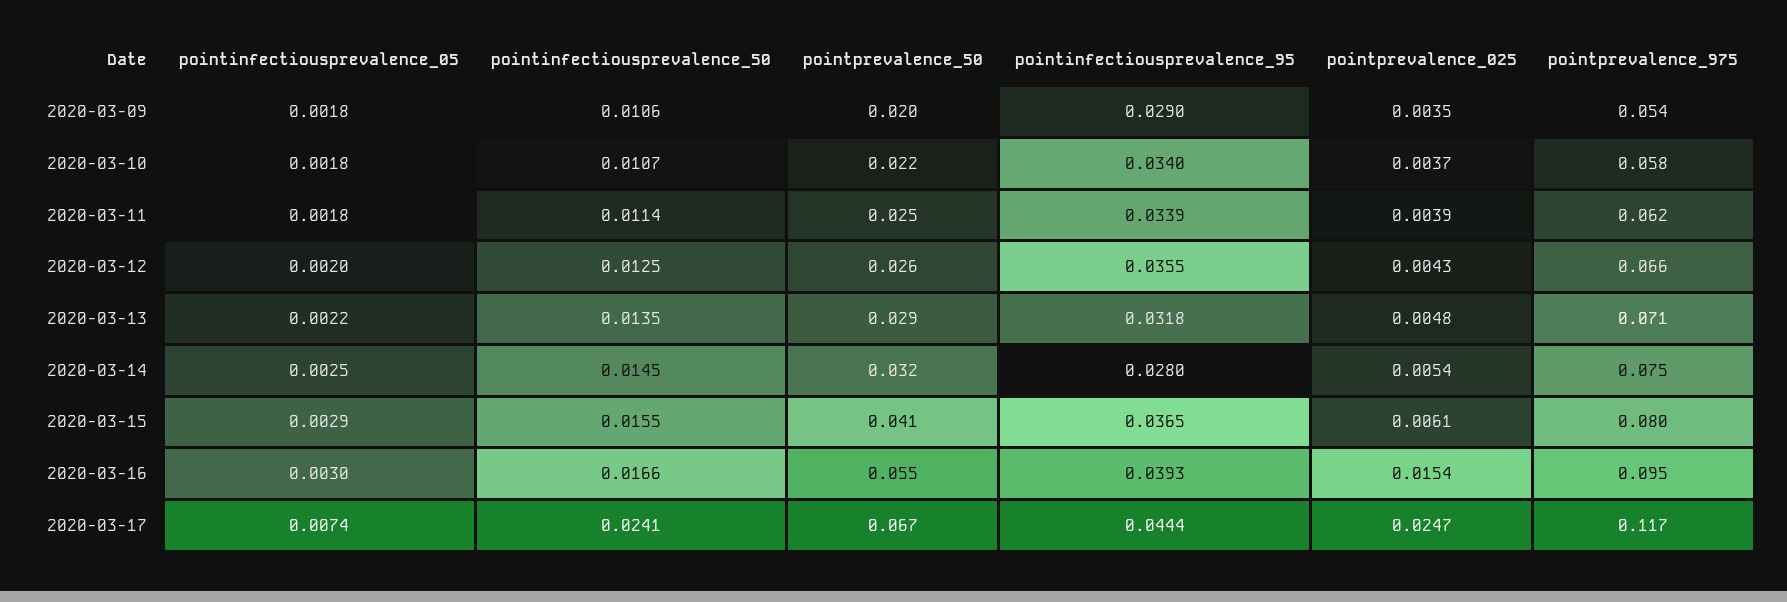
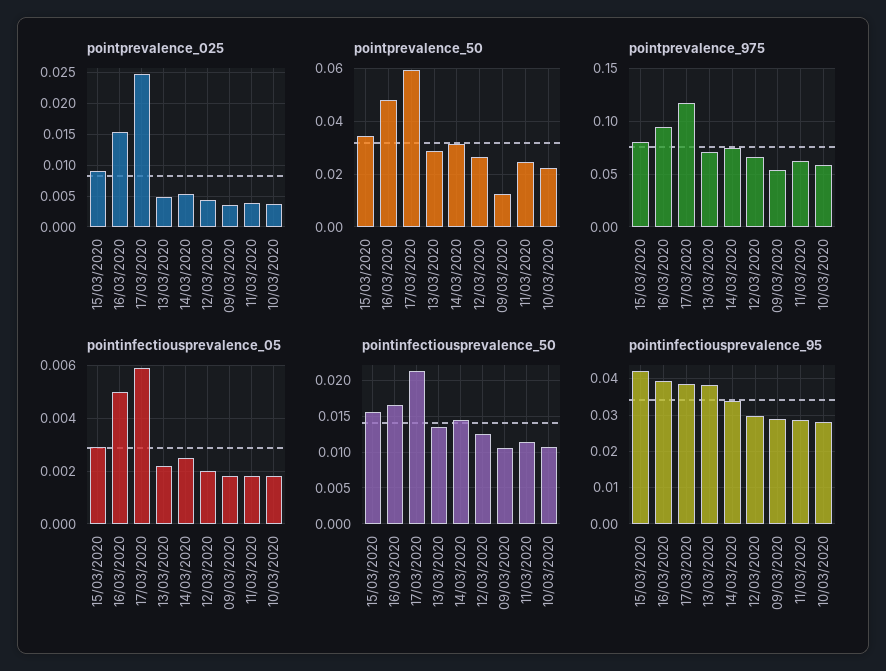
pointprevalence_50, 2020-03-09: 0.02 -> 0.0125
pointinfectiousprevalence_95, 2020-03-10: 0.034 -> 0.028
pointinfectiousprevalence_95, 2020-03-11: 0.0339 -> 0.028
pointinfectiousprevalence_95, 2020-03-12: 0.0355 -> 0.03
pointinfectiousprevalence_95, 2020-03-13: 0.0318 -> 0.038
pointinfectiousprevalence_95, 2020-03-14: 0.028 -> 0.034
pointprevalence_50, 2020-03-15: 0.041 -> 0.035
pointinfectiousprevalence_95, 2020-03-15: 0.0365 -> 0.042
pointprevalence_025, 2020-03-15: 0.0061 -> 0.009
pointinfectiousprevalence_05, 2020-03-16: 0.003 -> 0.005
pointprevalence_50, 2020-03-16: 0.055 -> 0.0475
pointinfectiousprevalence_05, 2020-03-17: 0.0074 -> 0.006
pointinfectiousprevalence_50, 2020-03-17: 0.0241 -> 0.021
pointprevalence_50, 2020-03-17: 0.067 -> 0.06
pointinfectiousprevalence_95, 2020-03-17: 0.0444 -> 0.038

